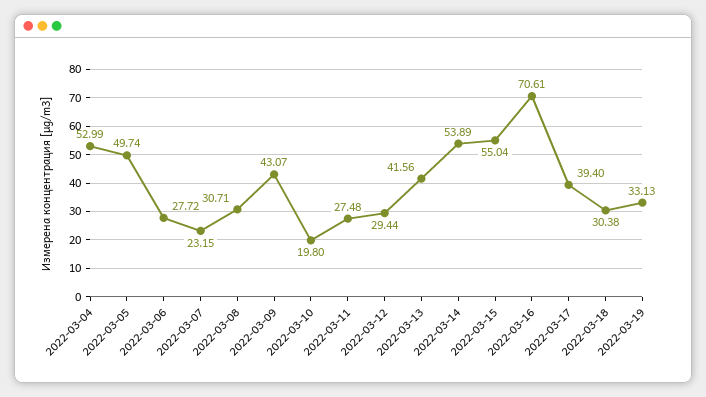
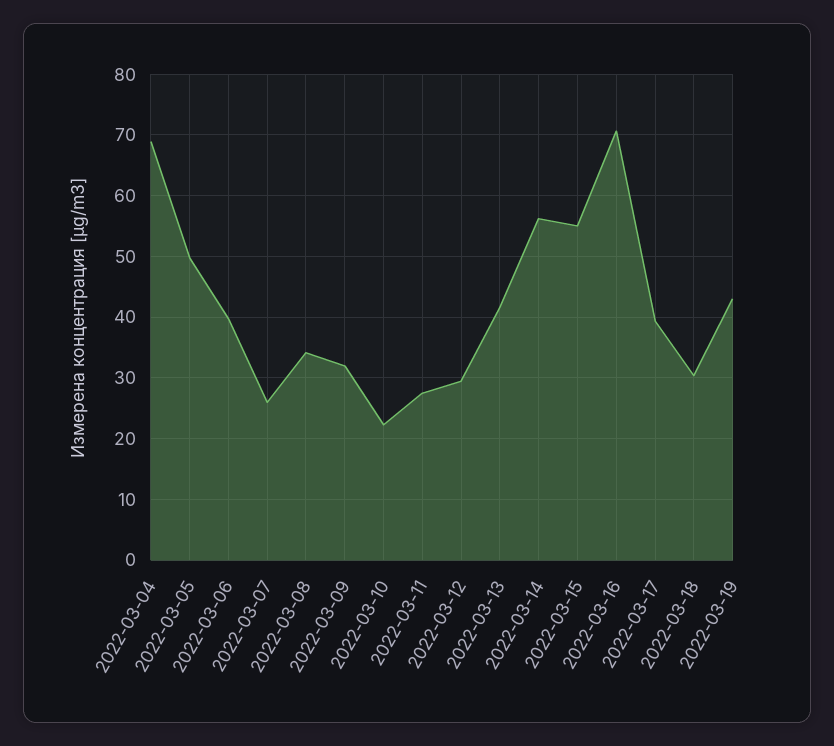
2022-03-04: 52.99 -> 69
2022-03-06: 27.72 -> 40
2022-03-07: 23.15 -> 26
2022-03-08: 30.71 -> 34
2022-03-09: 43.07 -> 32
2022-03-10: 19.8 -> 22
2022-03-14: 53.89 -> 56
2022-03-19: 33.13 -> 43

